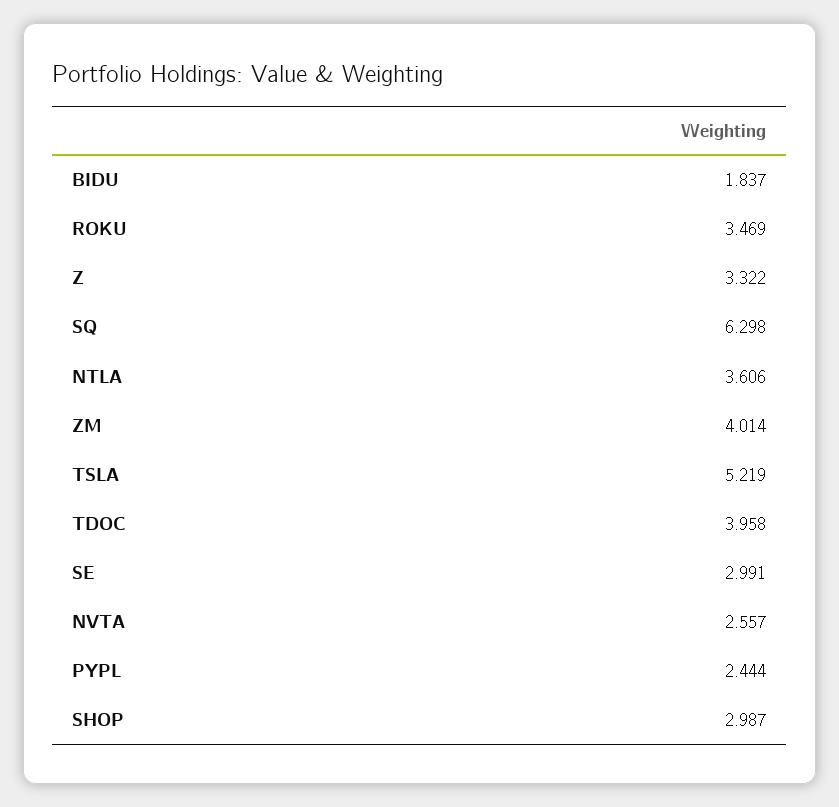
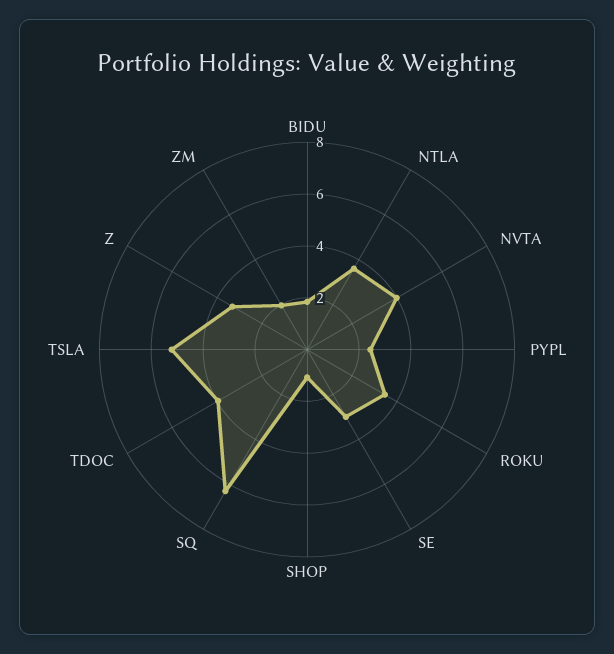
ZM: 4.014 -> 2
NVTA: 2.557 -> 4
SHOP: 2.987 -> 1

